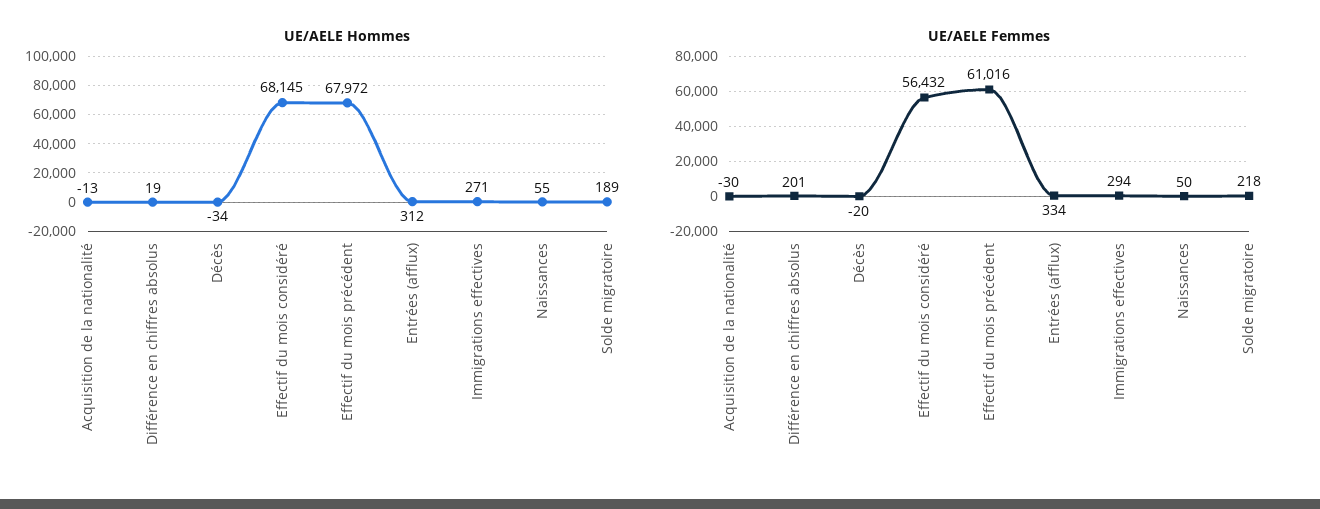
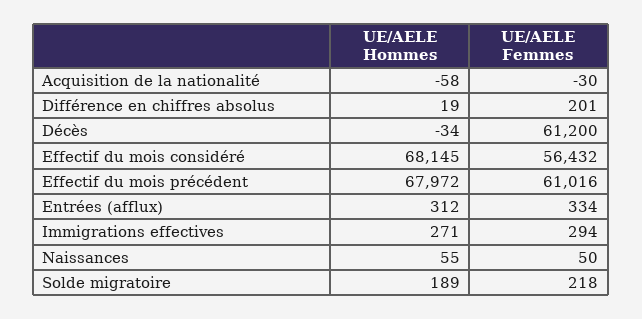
UE/AELE Hommes, Acquisition de la nationalité: -13 -> -58
UE/AELE Femmes, Décès: -20 -> 61200

